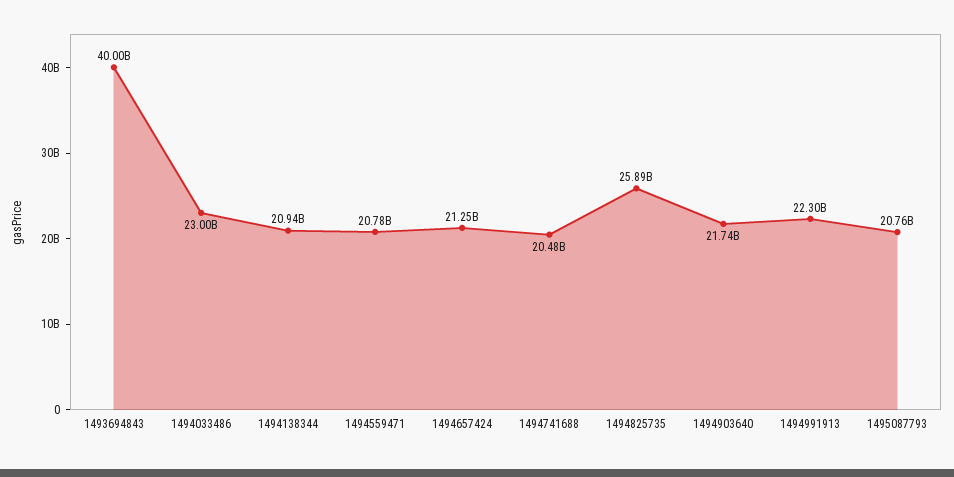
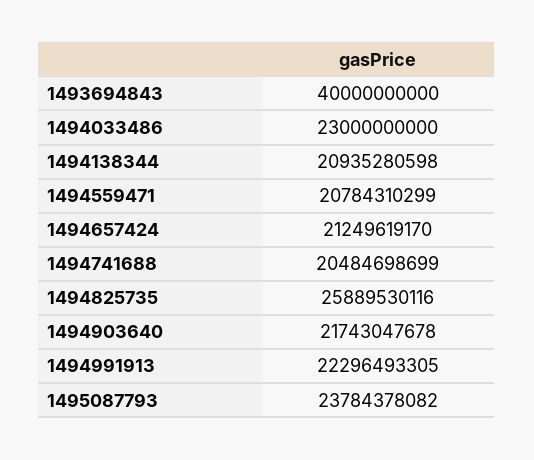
1495087793: 20760000000 -> 23784378082

